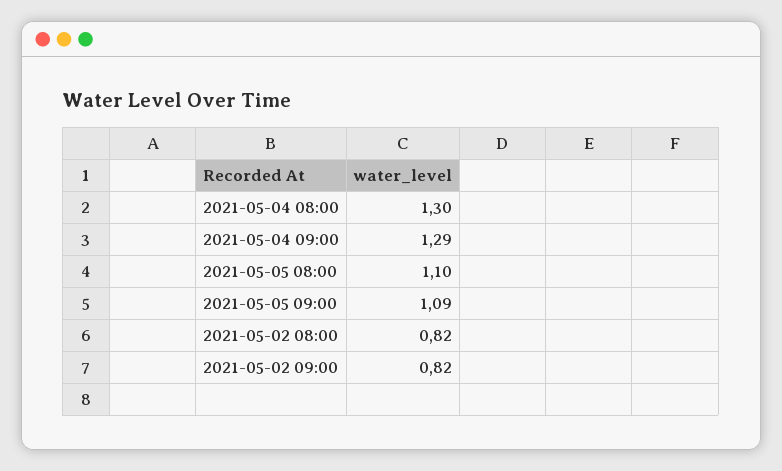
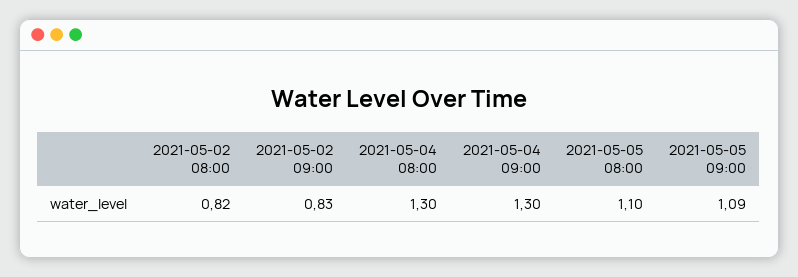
2021-05-04 09:00: 1.29 -> 1.3
2021-05-02 09:00: 0.82 -> 0.83

